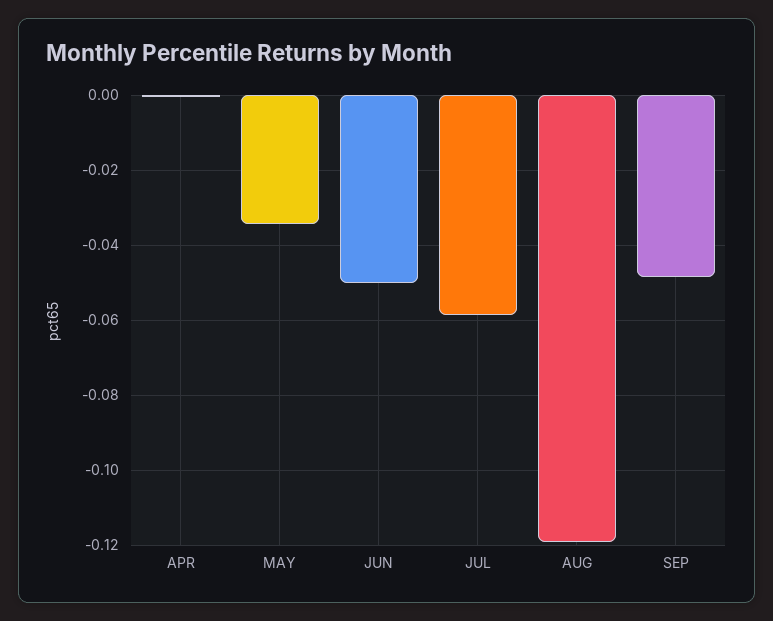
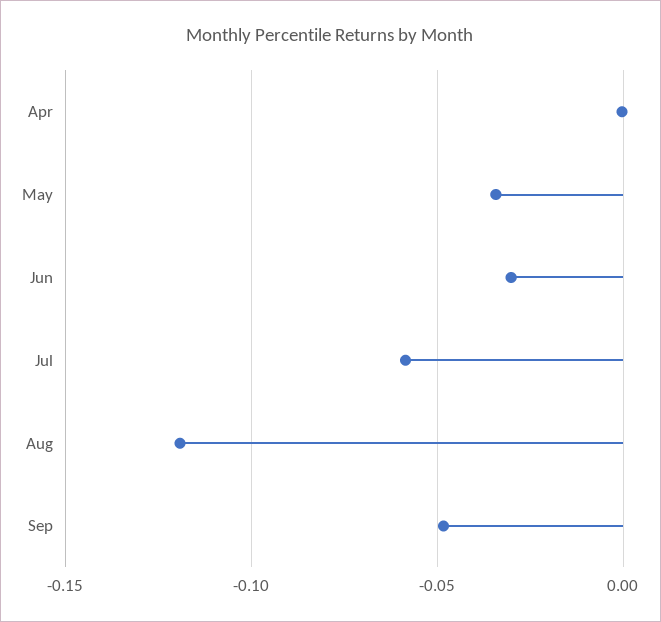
JUN: -0.05 -> -0.03

